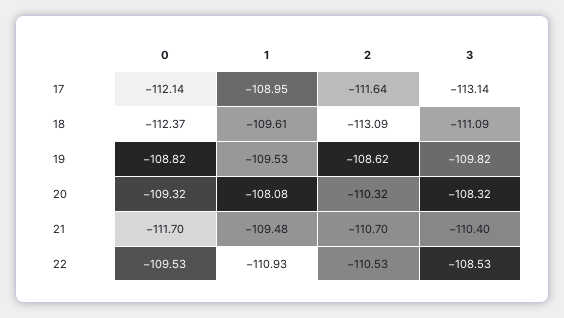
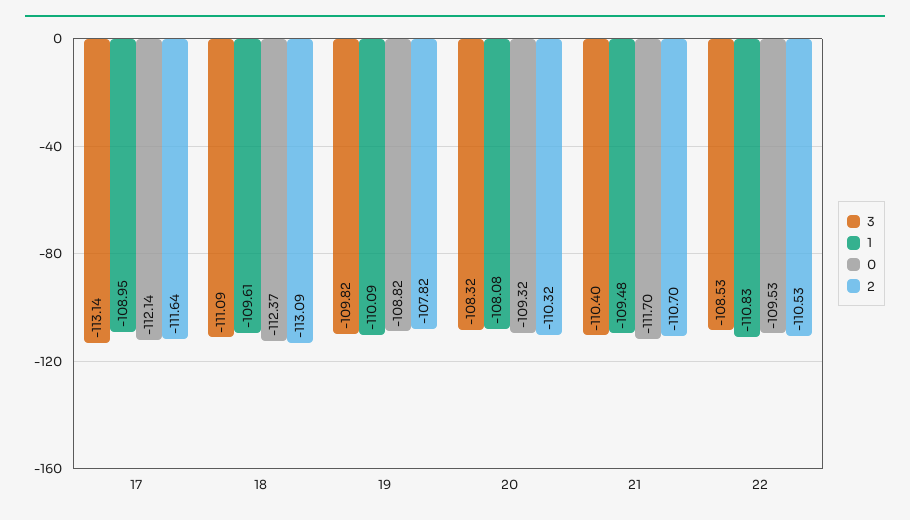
1, 19: -109.53 -> -110.09
2, 19: -108.62 -> -107.82
1, 22: -110.93 -> -110.83

